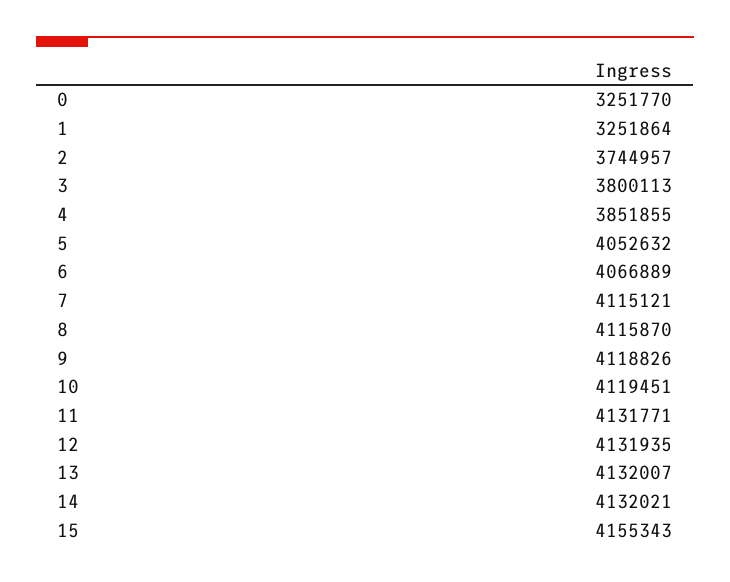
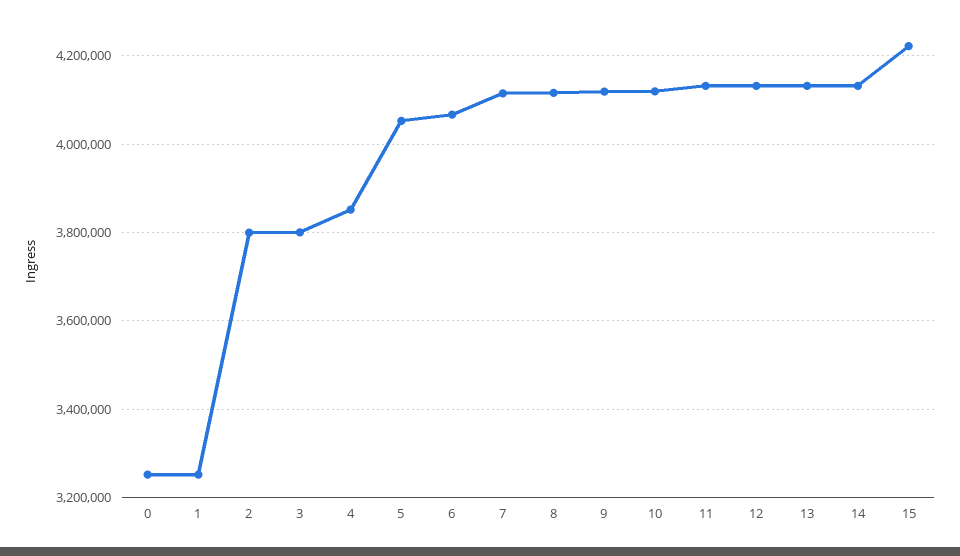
2: 3744957 -> 3800000
15: 4155343 -> 4220000

